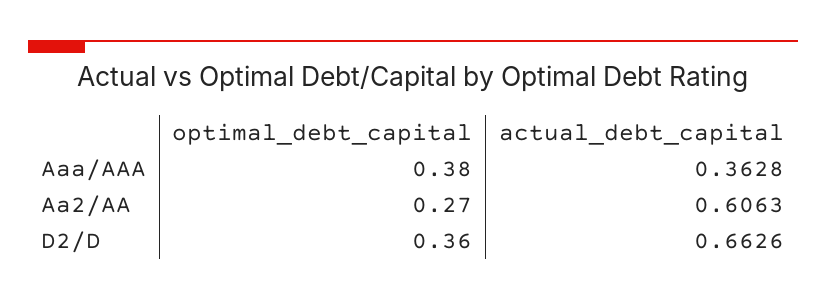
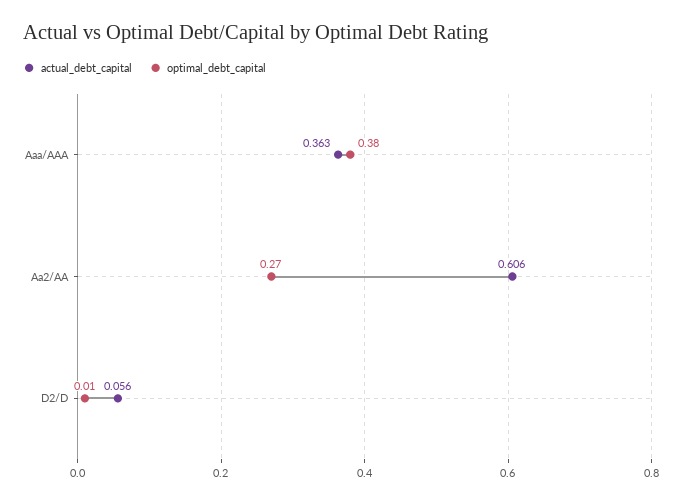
optimal_debt_capital, D2/D: 0.36 -> 0.01
actual_debt_capital, D2/D: 0.6626 -> 0.056

